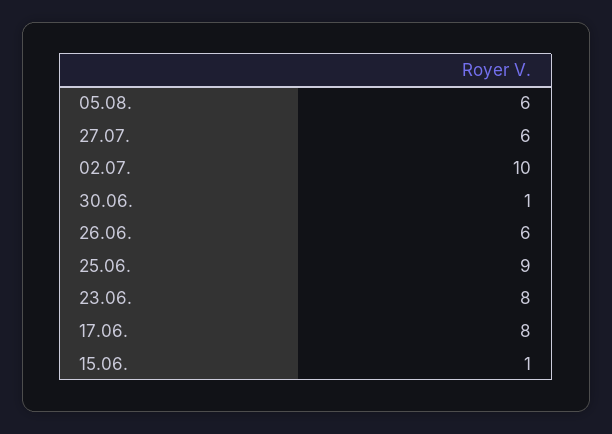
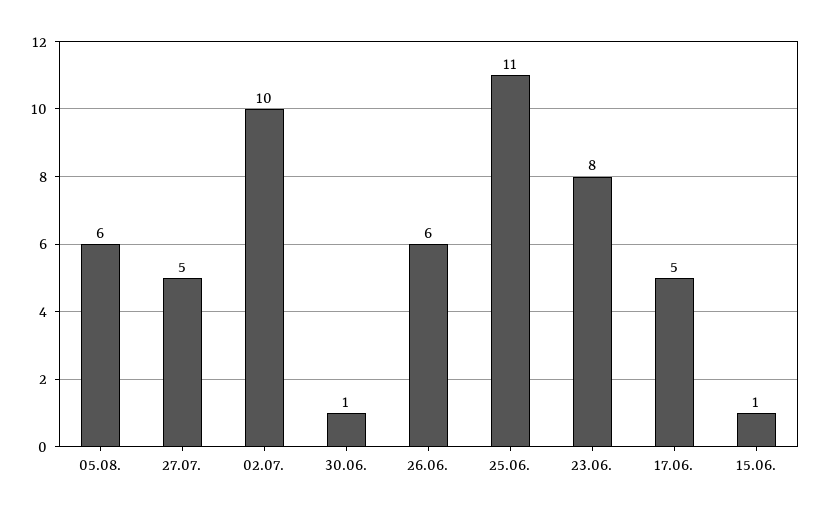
27.07.: 6 -> 5
25.06.: 9 -> 11
17.06.: 8 -> 5

